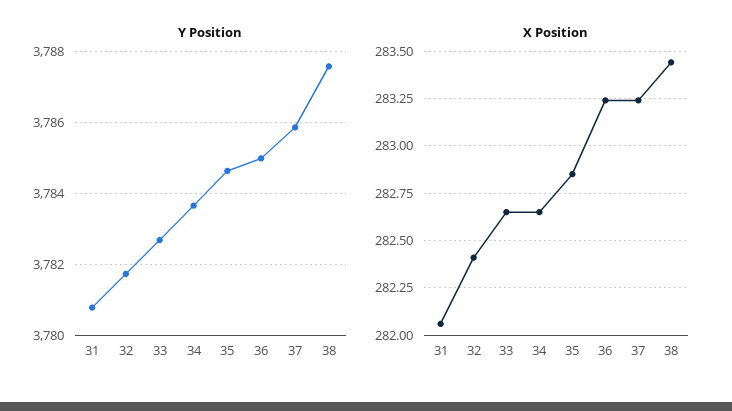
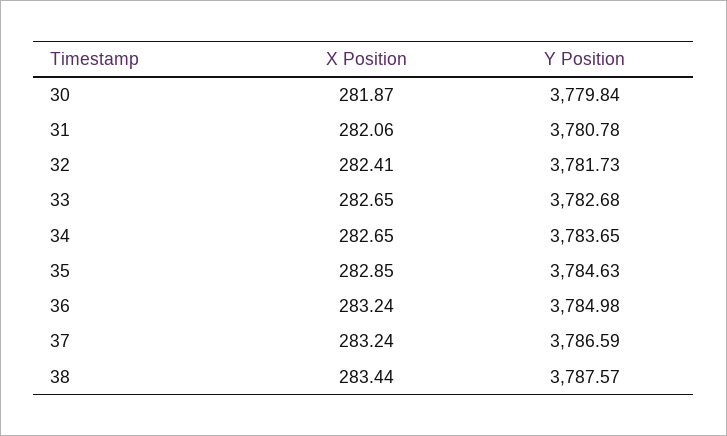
Y Position, 37: 3785.8 -> 3786.59
X Position, 30: none -> 281.87
Y Position, 30: none -> 3779.84

